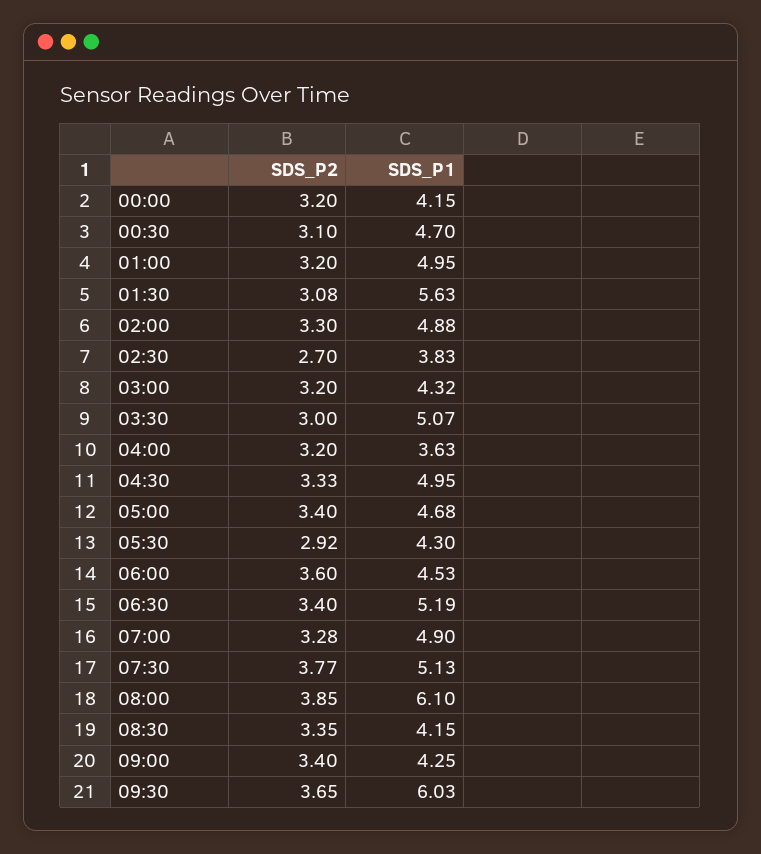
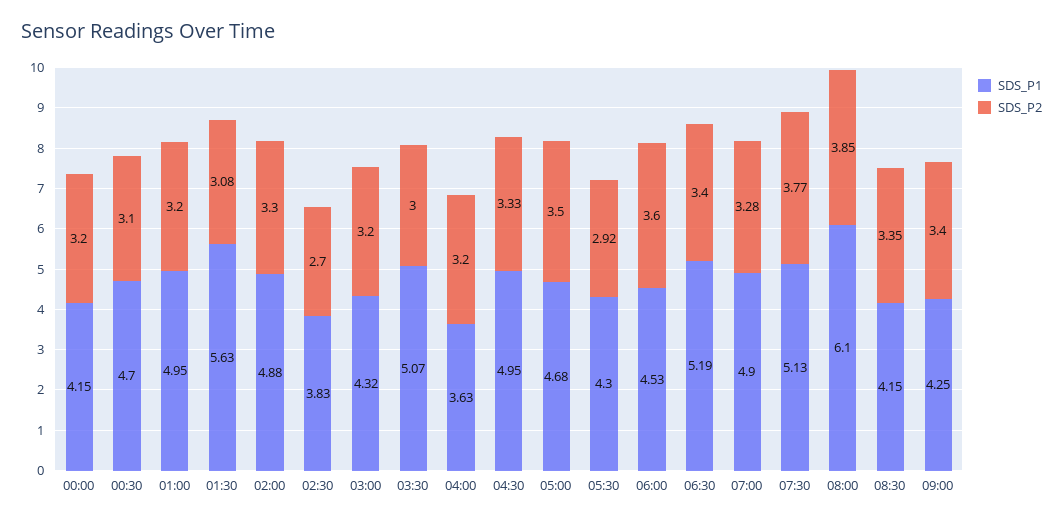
SDS_P2, 05:00: 3.4 -> 3.5
SDS_P2, 09:30: 3.65 -> none
SDS_P1, 09:30: 6.03 -> none

